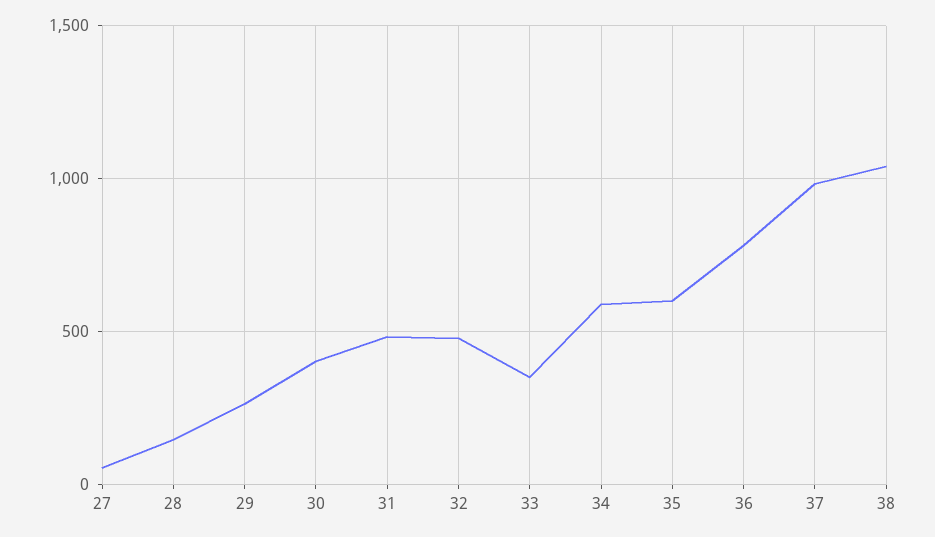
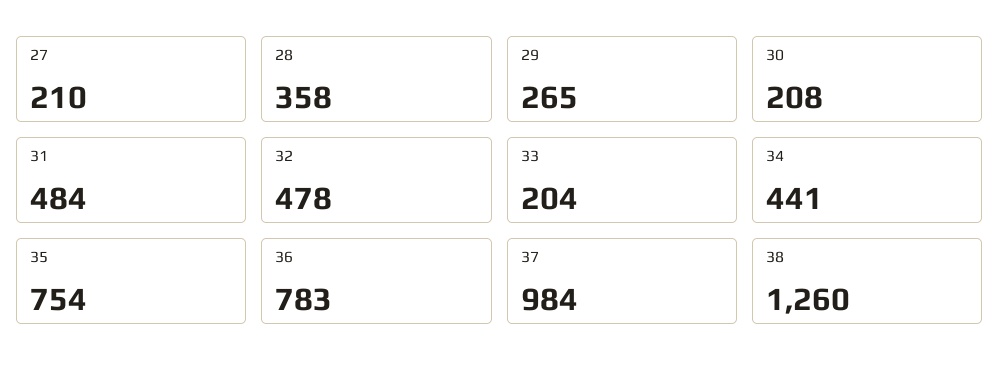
27: 50 -> 210
28: 150 -> 358
30: 400 -> 208
33: 350 -> 204
34: 600 -> 441
35: 600 -> 754
38: 1050 -> 1260

